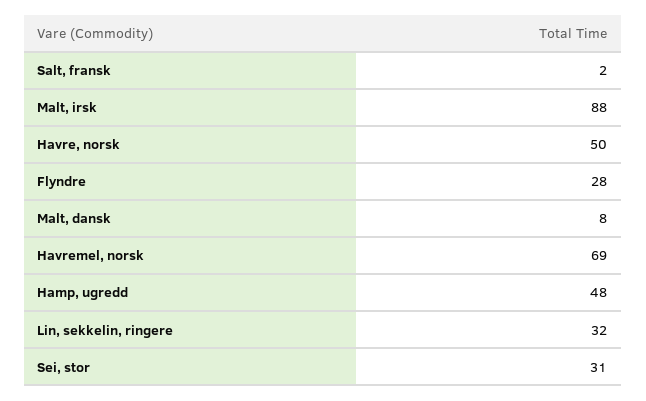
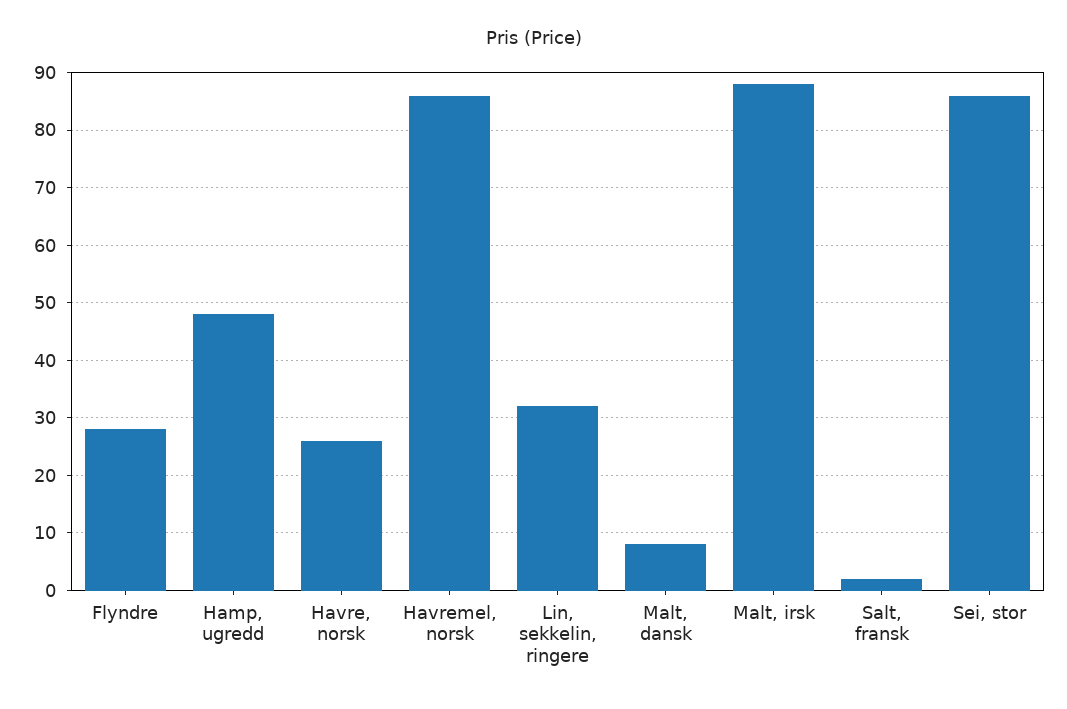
Havre, norsk: 50 -> 25
Havremel, norsk: 69 -> 85
Sei, stor: 31 -> 85

